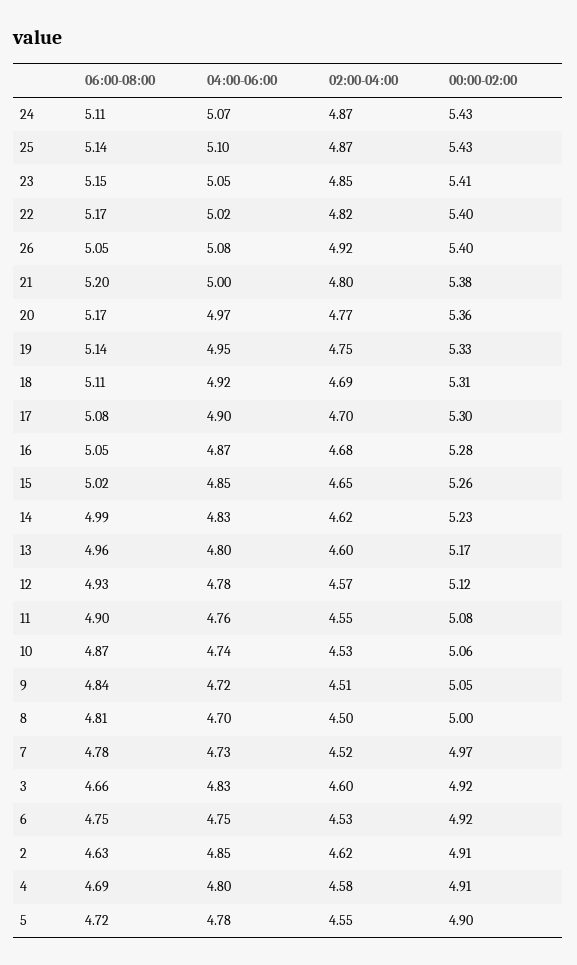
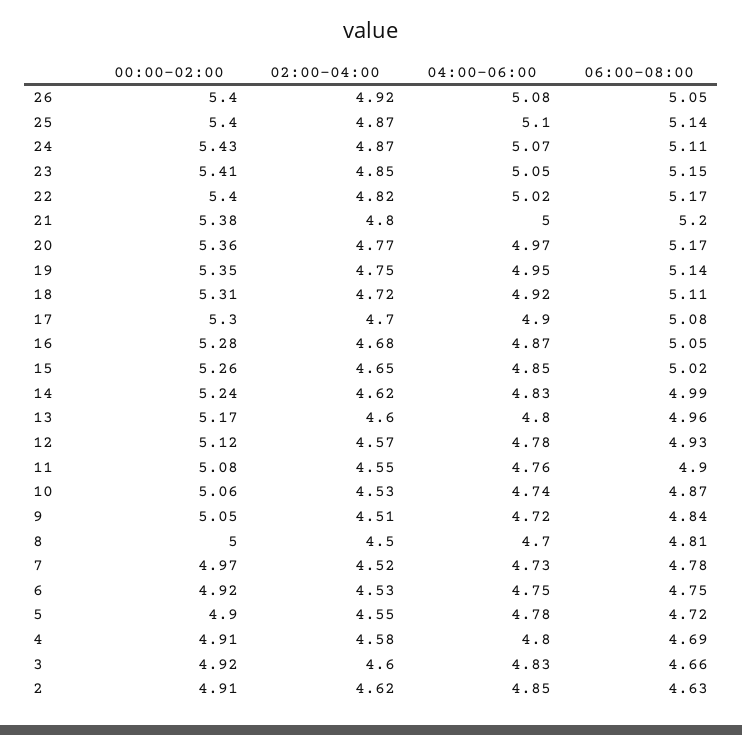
00:00-02:00, 25: 5.43 -> 5.4
00:00-02:00, 19: 5.33 -> 5.35
02:00-04:00, 18: 4.69 -> 4.72
00:00-02:00, 14: 5.23 -> 5.24

